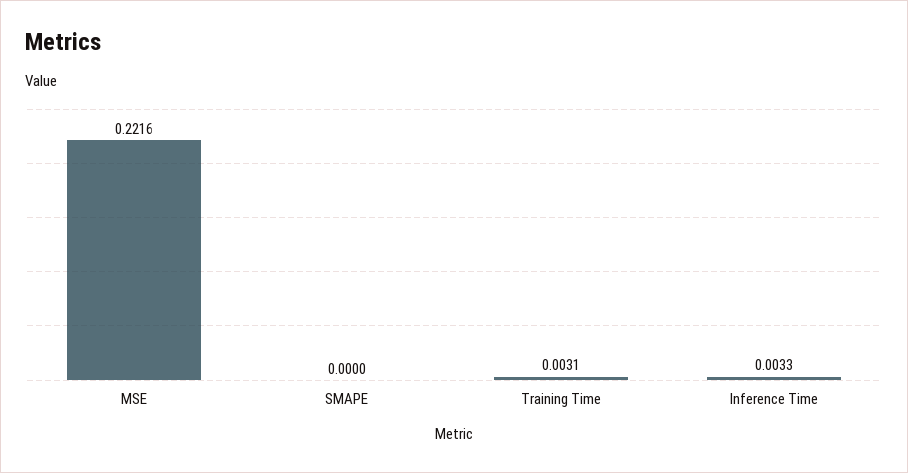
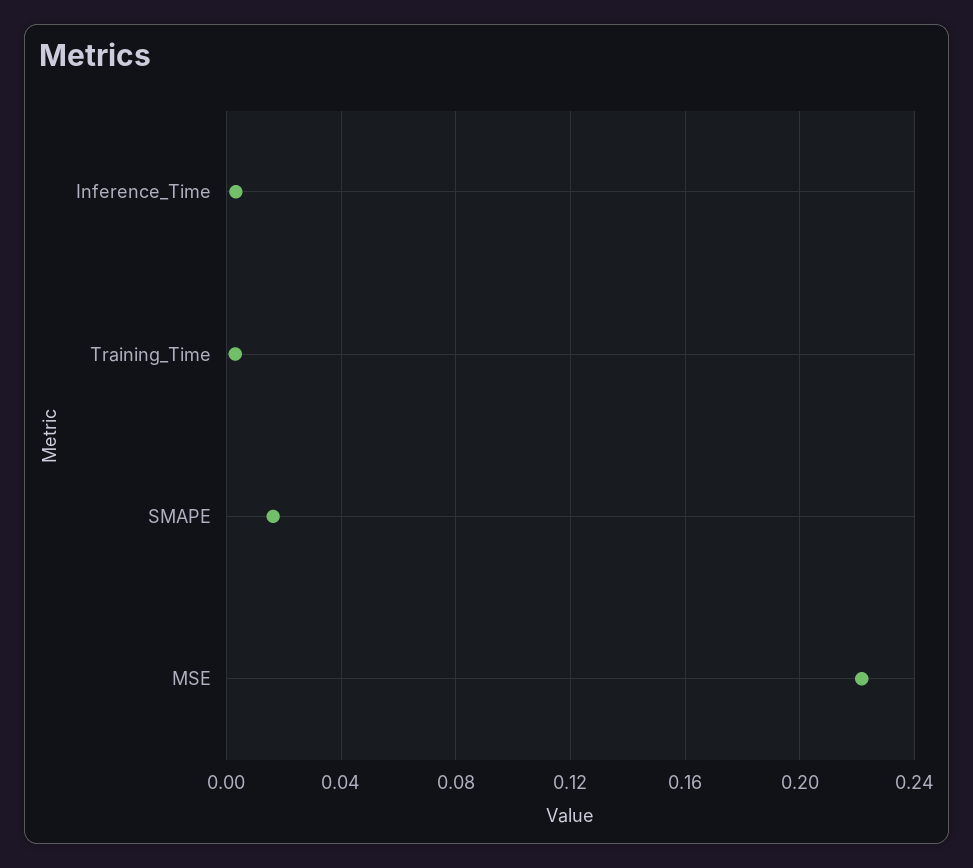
SMAPE: 0 -> 0.015

